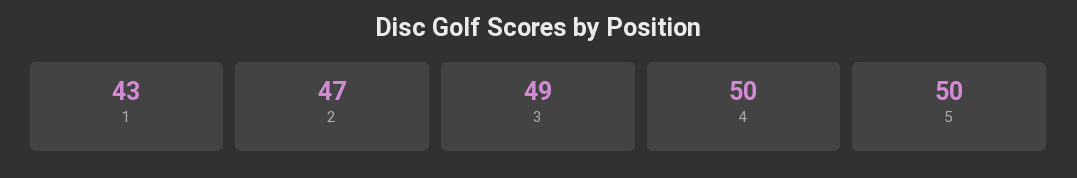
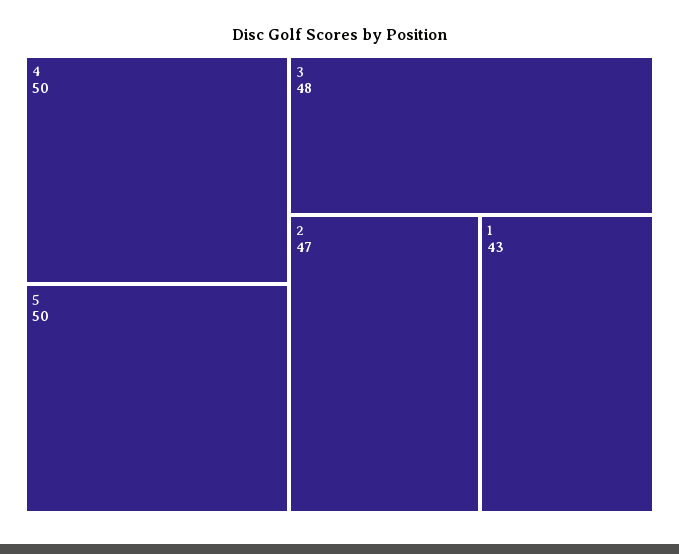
3: 49 -> 48

